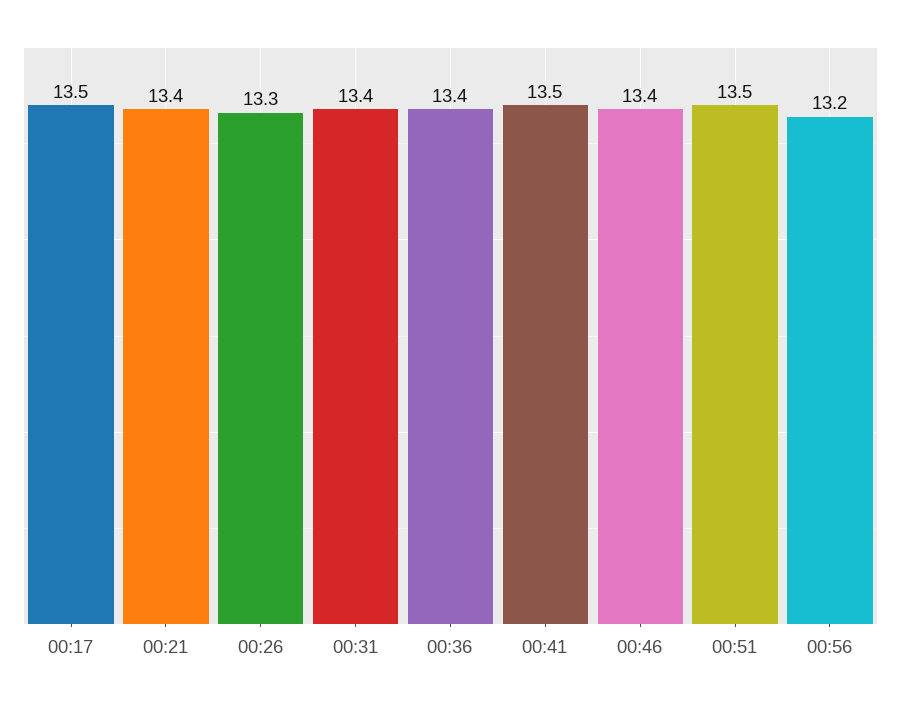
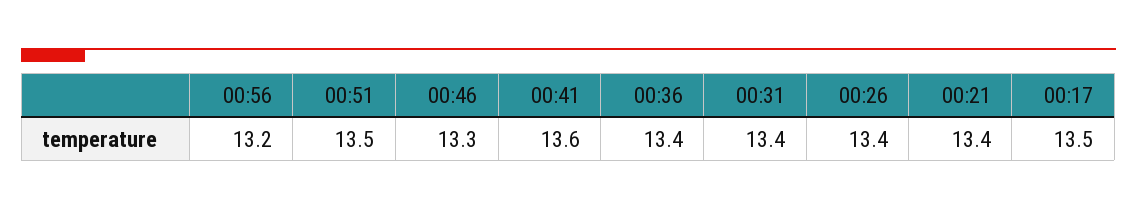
00:26: 13.3 -> 13.4
00:41: 13.5 -> 13.6
00:46: 13.4 -> 13.3

